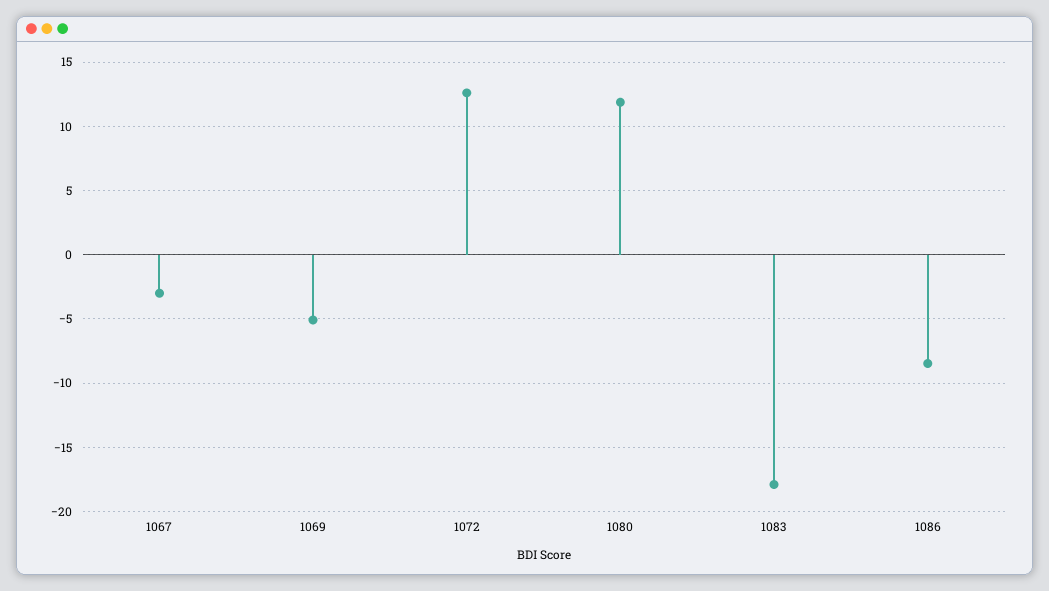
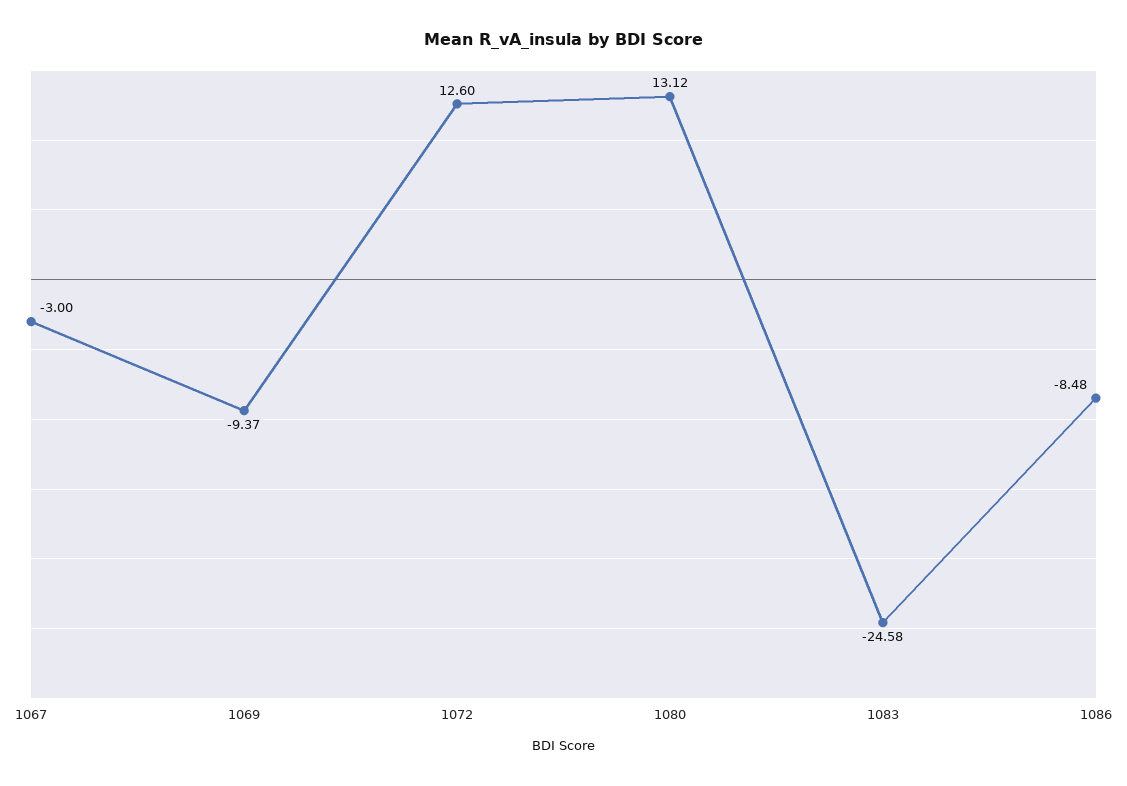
1069: -5 -> -9.37
1080: 12 -> 13.12
1083: -18 -> -24.58

